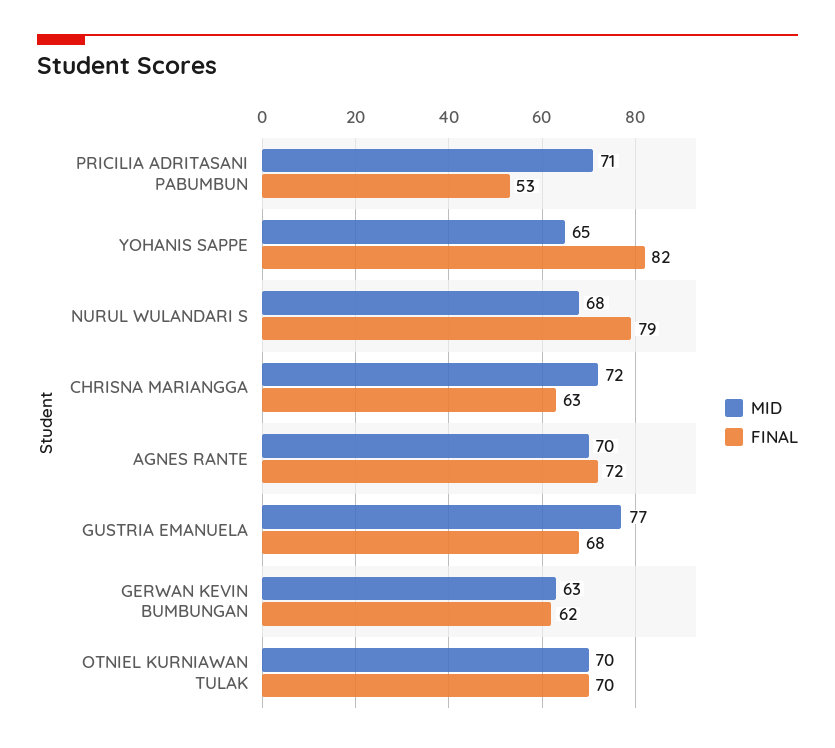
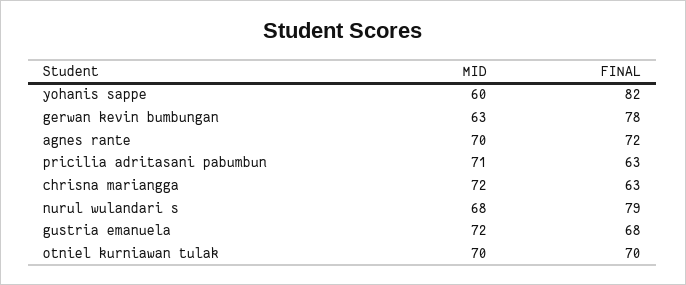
FINAL, PRICILIA ADRITASANI PABUMBUN: 53 -> 63
MID, YOHANIS SAPPE: 65 -> 60
MID, GUSTRIA EMANUELA: 77 -> 72
FINAL, GERWAN KEVIN BUMBUNGAN: 62 -> 78

